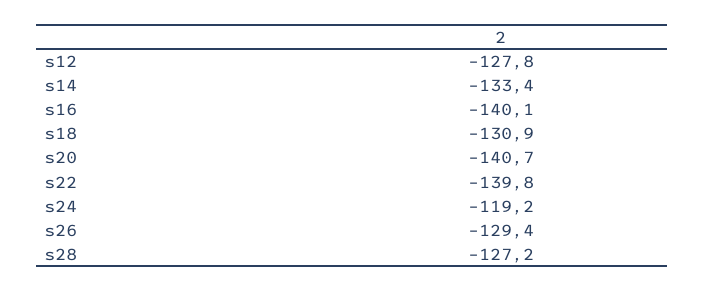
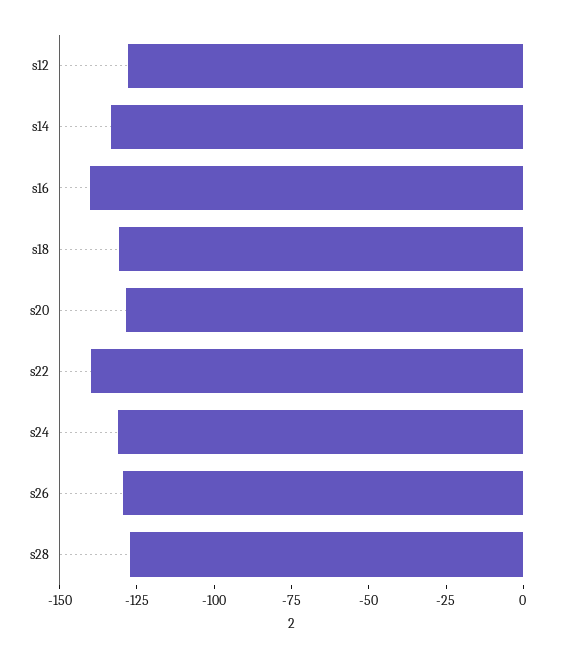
s20: -140.7 -> -130
s24: -119.2 -> -130

